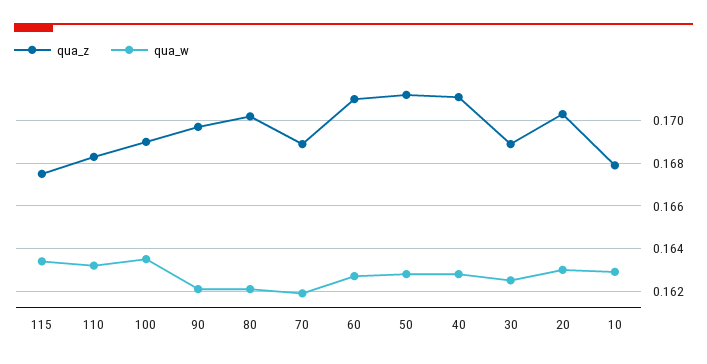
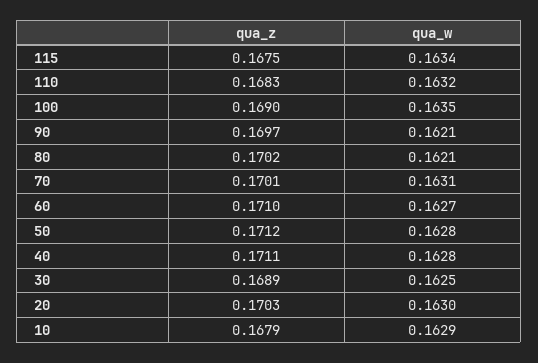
qua_z, 70: 0.169 -> 0.1701
qua_w, 70: 0.162 -> 0.1631

